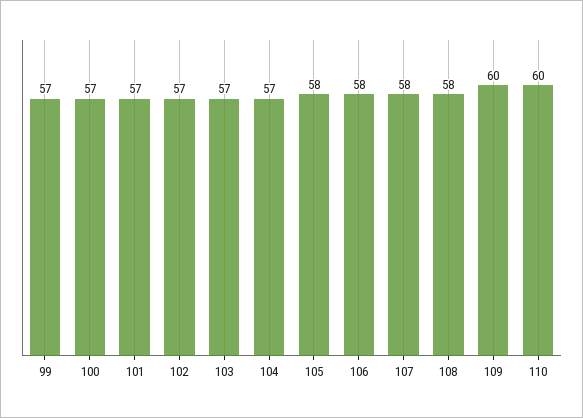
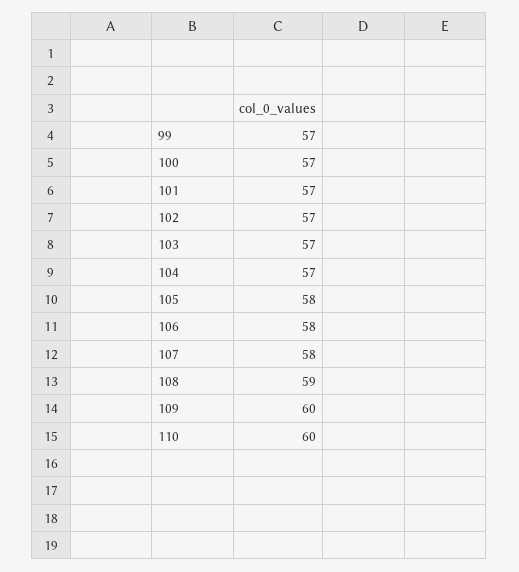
108: 58 -> 59

